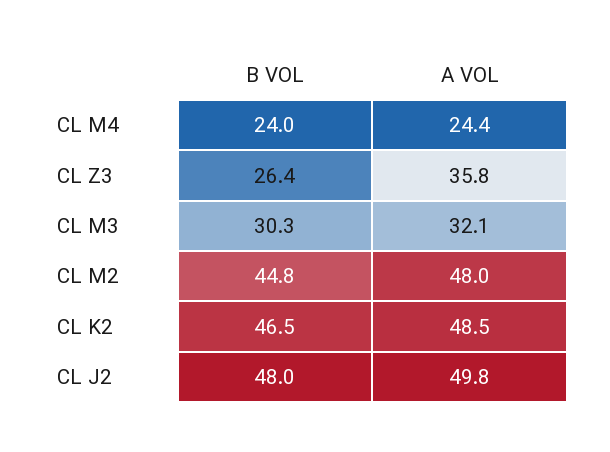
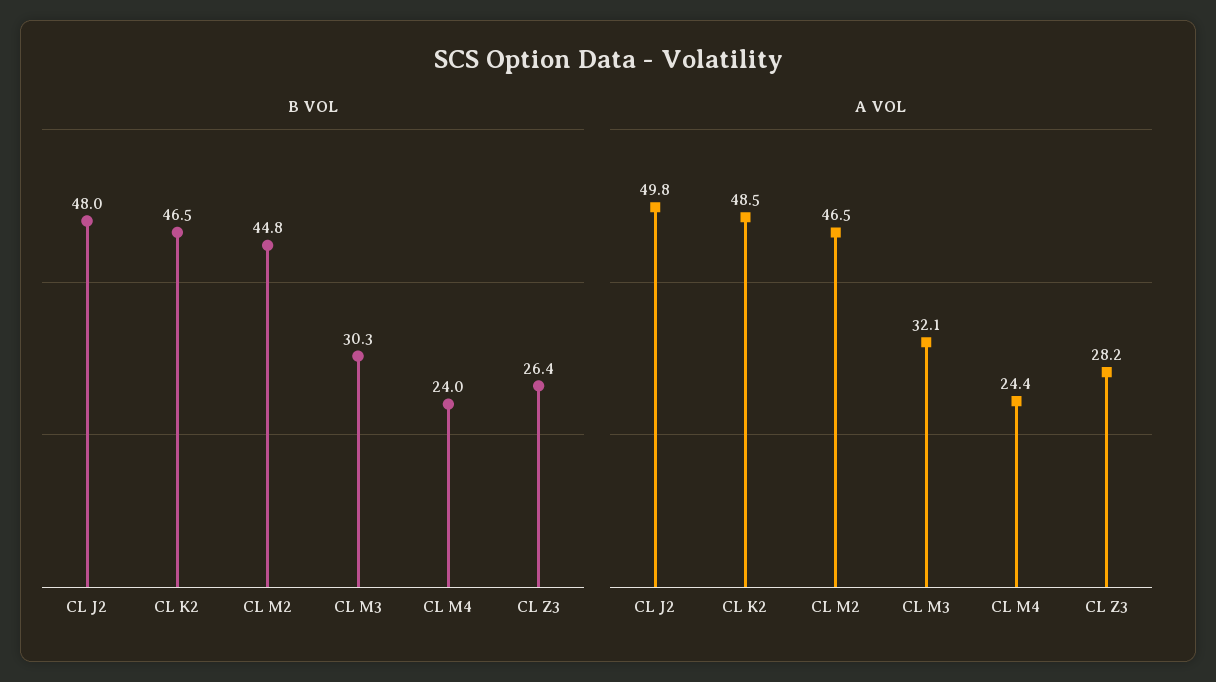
A VOL, CL Z3: 35.8 -> 28.2
A VOL, CL M2: 48 -> 46.5

